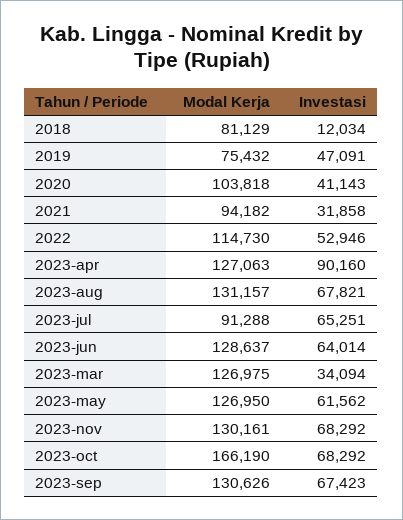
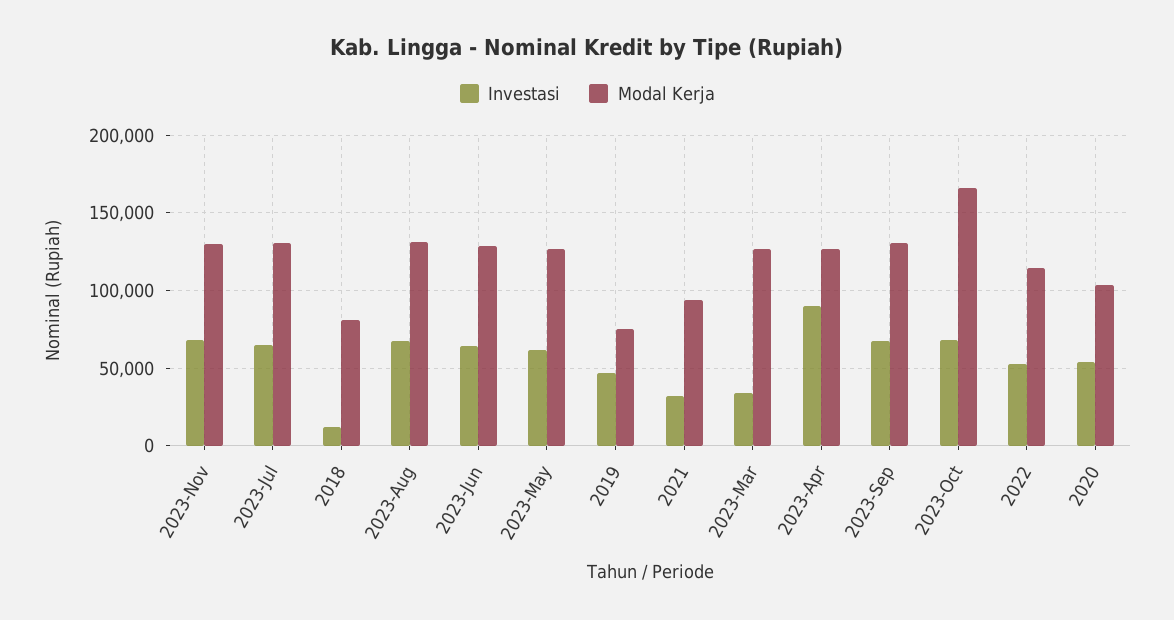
Investasi, 2020: 41143 -> 55000
Modal Kerja, 2023-jul: 91288 -> 130000

